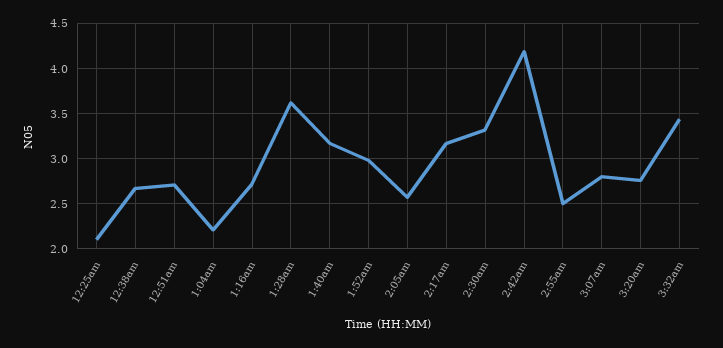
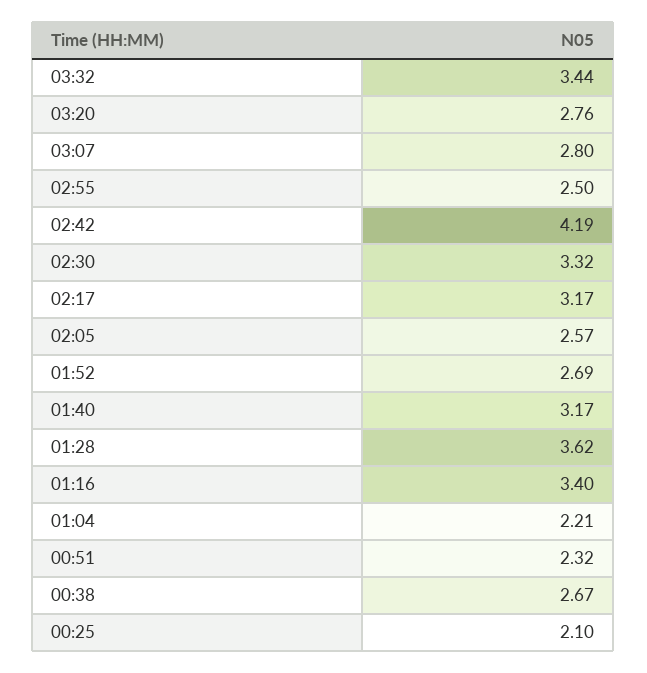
12:51am: 2.7 -> 2.32
1:16am: 2.7 -> 3.4
1:52am: 3 -> 2.69

